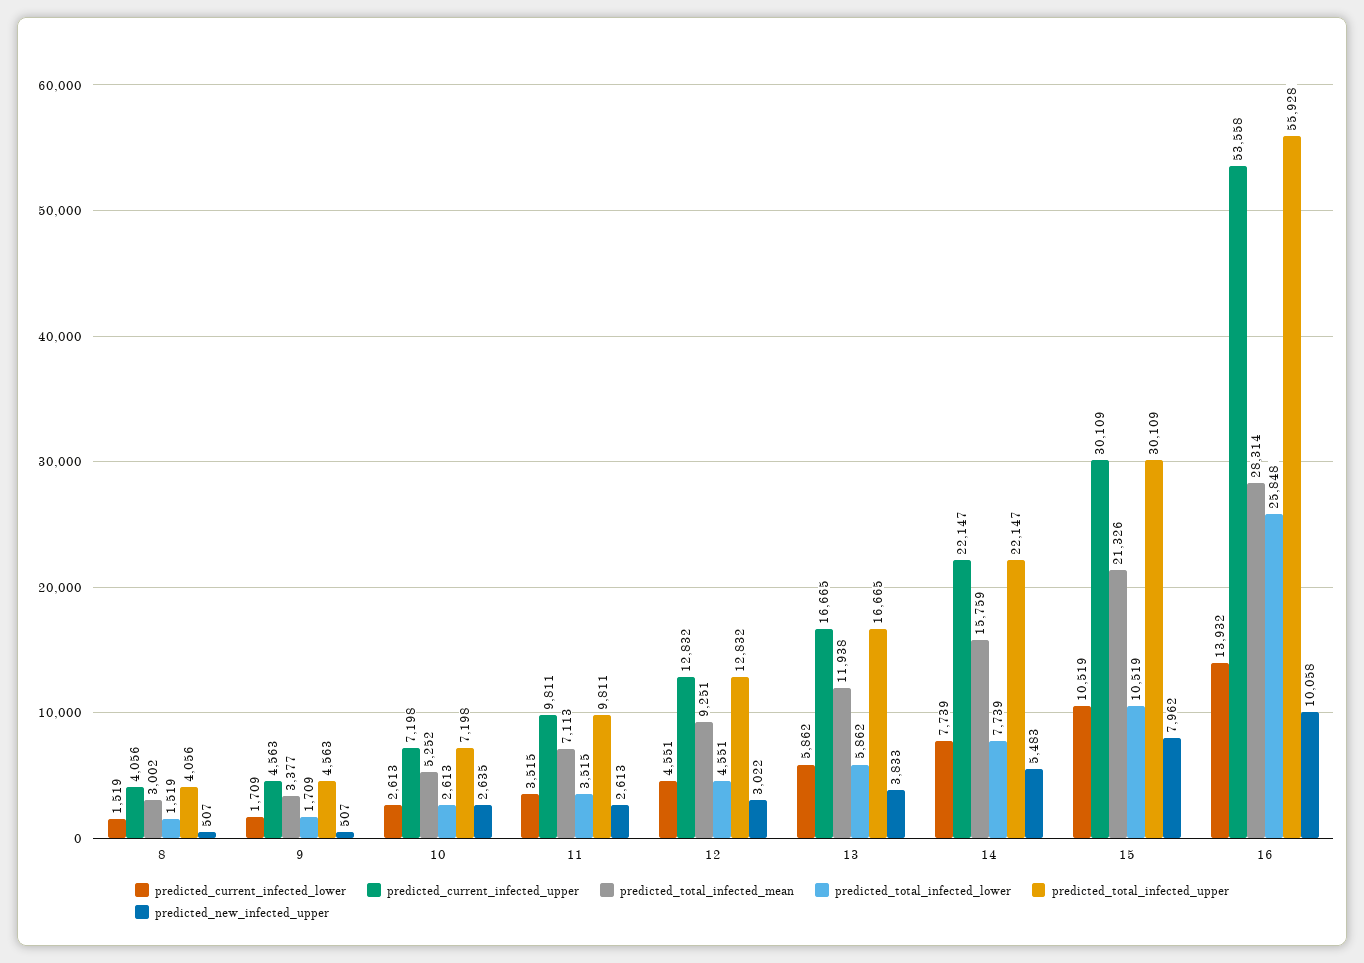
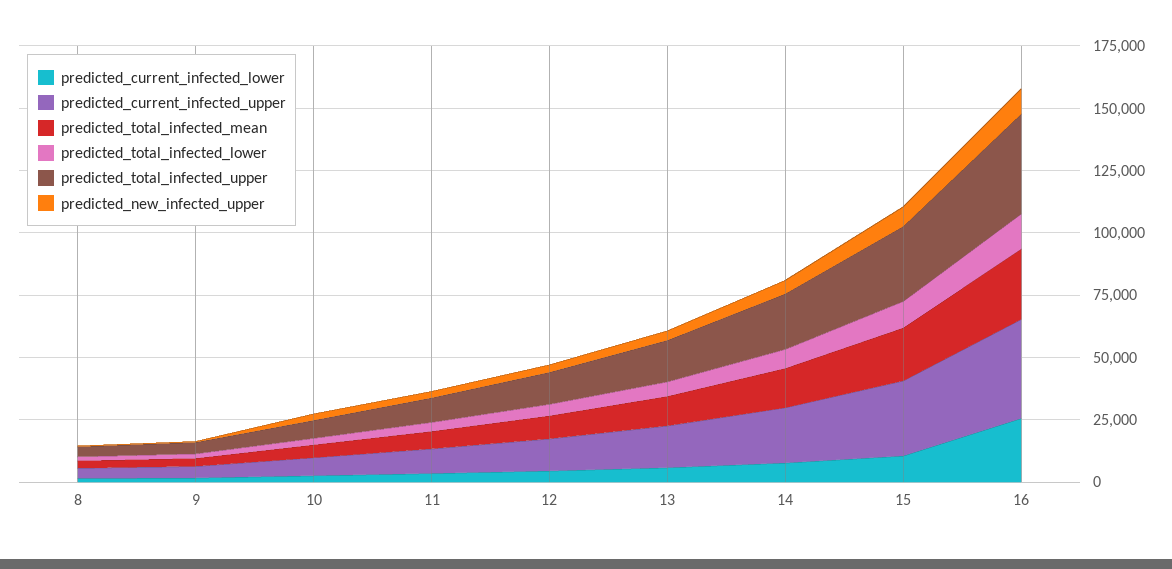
predicted_current_infected_lower, 16: 13932 -> 25000
predicted_current_infected_upper, 16: 53558 -> 40000
predicted_total_infected_lower, 16: 25848 -> 15000
predicted_total_infected_upper, 16: 55928 -> 40000

